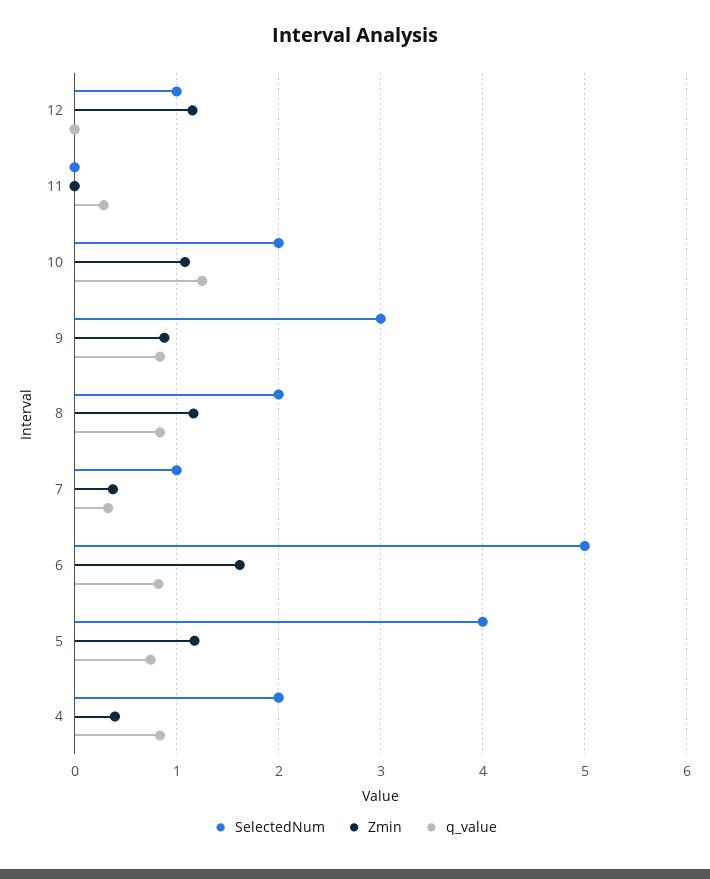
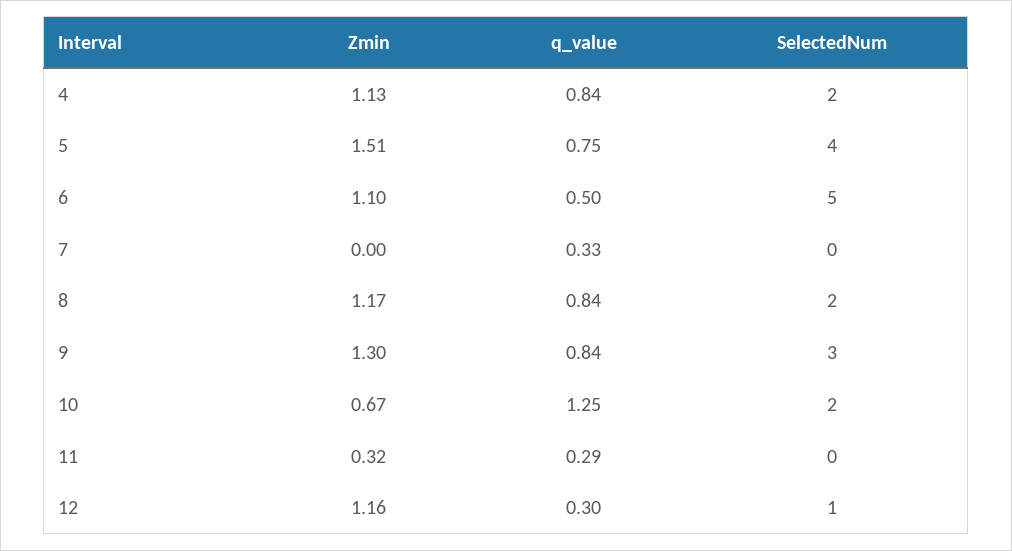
q_value, 12: 0 -> 0.3
Zmin, 11: 0 -> 0.32
Zmin, 10: 1.1 -> 0.67
Zmin, 9: 0.9 -> 1.3
SelectedNum, 7: 1 -> 0
Zmin, 7: 0.4 -> 0
Zmin, 6: 1.6 -> 1.1
q_value, 6: 0.8 -> 0.5
Zmin, 5: 1.2 -> 1.51
Zmin, 4: 0.4 -> 1.13

